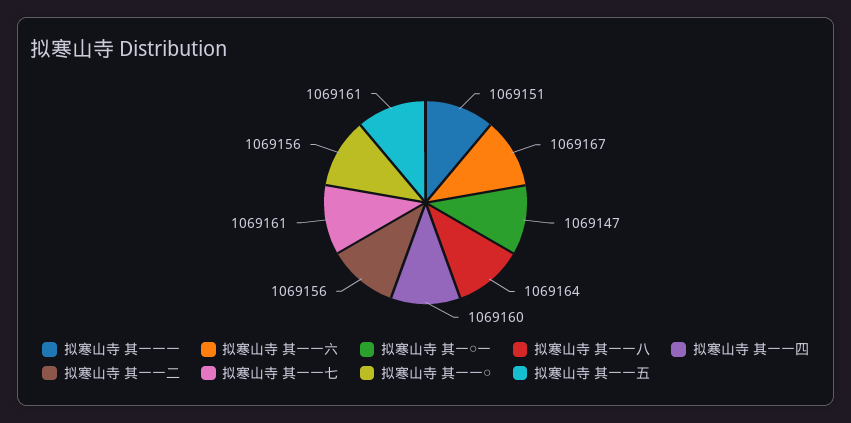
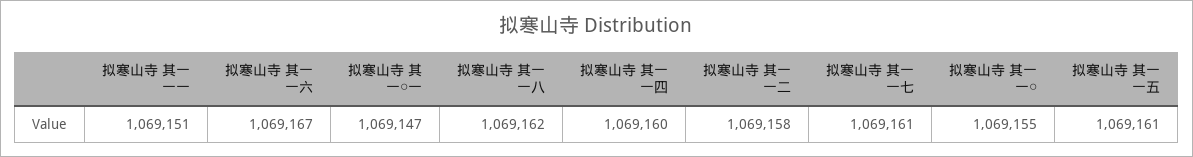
拟寒山寺 其一一八: 1069164 -> 1069162
拟寒山寺 其一一二: 1069156 -> 1069158
拟寒山寺 其一一○: 1069156 -> 1069155

